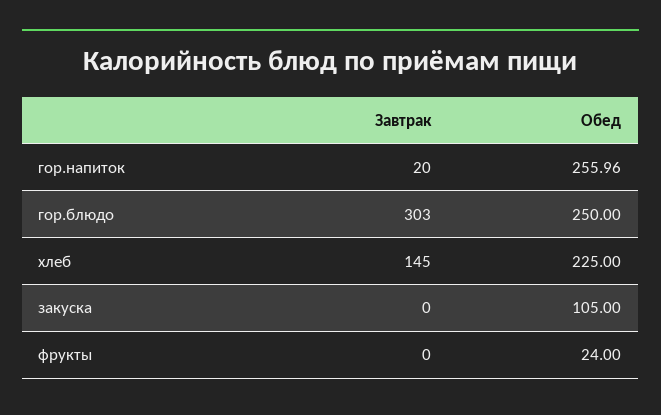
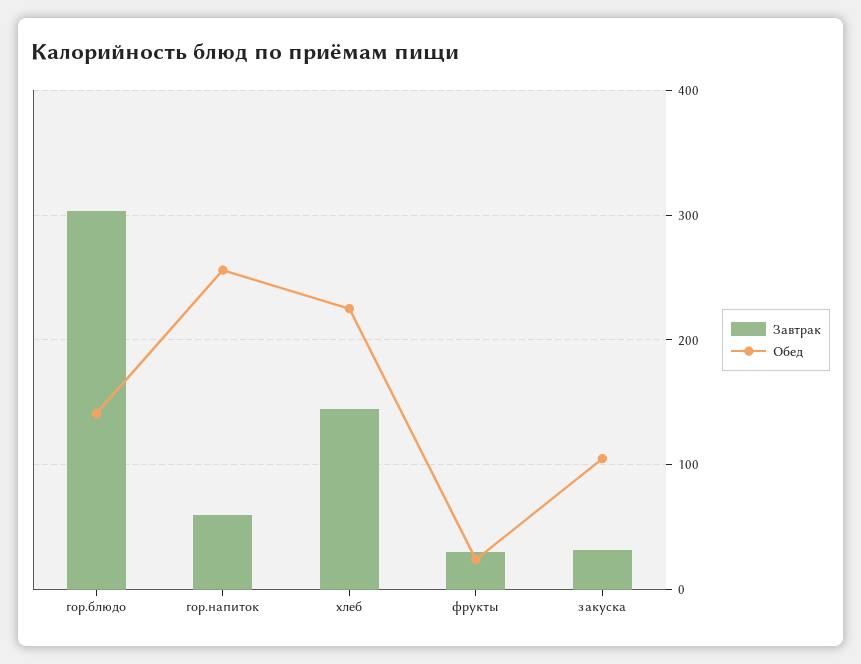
Завтрак, гор.напиток: 20 -> 60
Обед, гор.блюдо: 250 -> 140
Завтрак, закуска: 0 -> 30
Завтрак, фрукты: 0 -> 30

